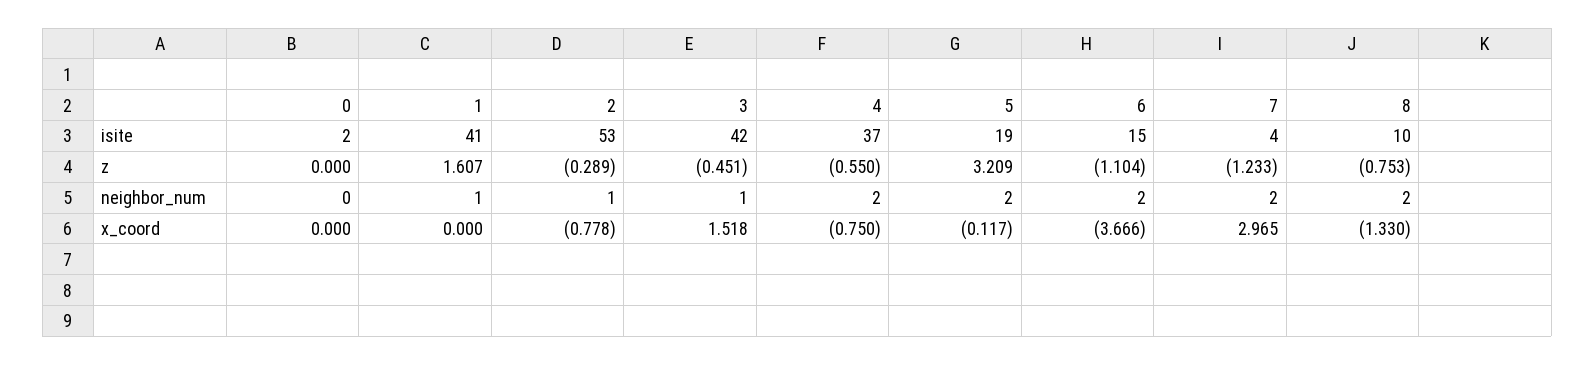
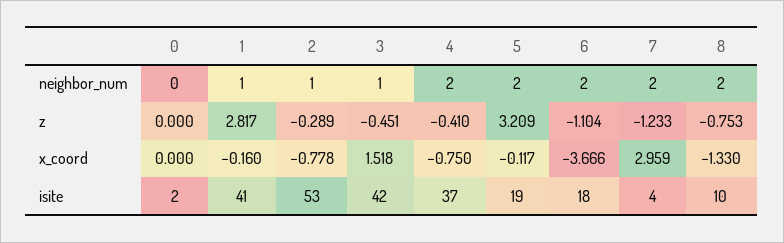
6, isite: 15 -> 18
1, z: 1.607 -> 2.817
4, z: -0.55 -> -0.41
1, x_coord: 0 -> -0.16
7, x_coord: 2.965 -> 2.959

